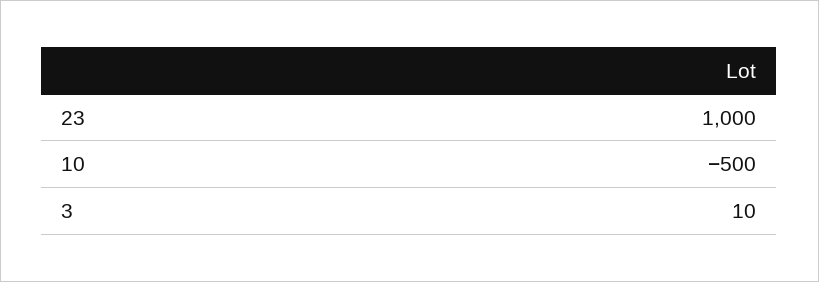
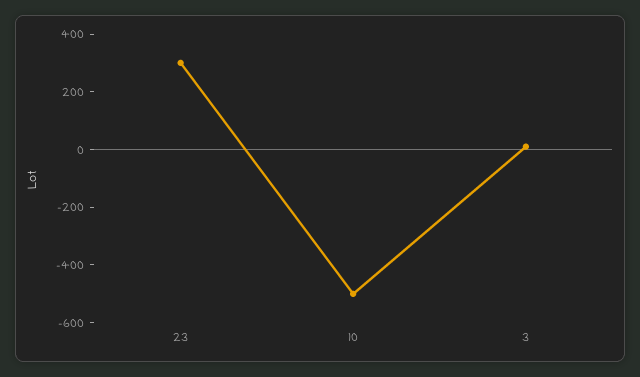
23: 1000 -> 300

